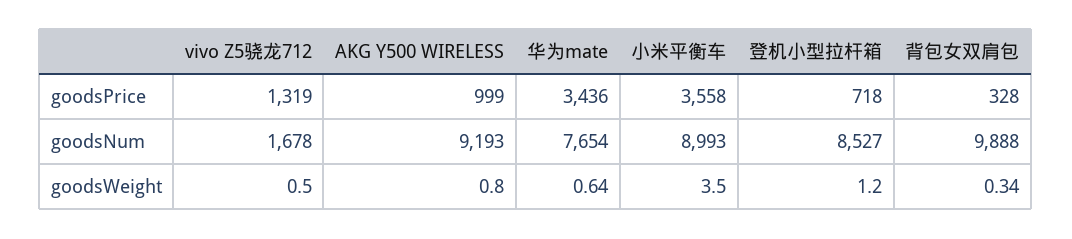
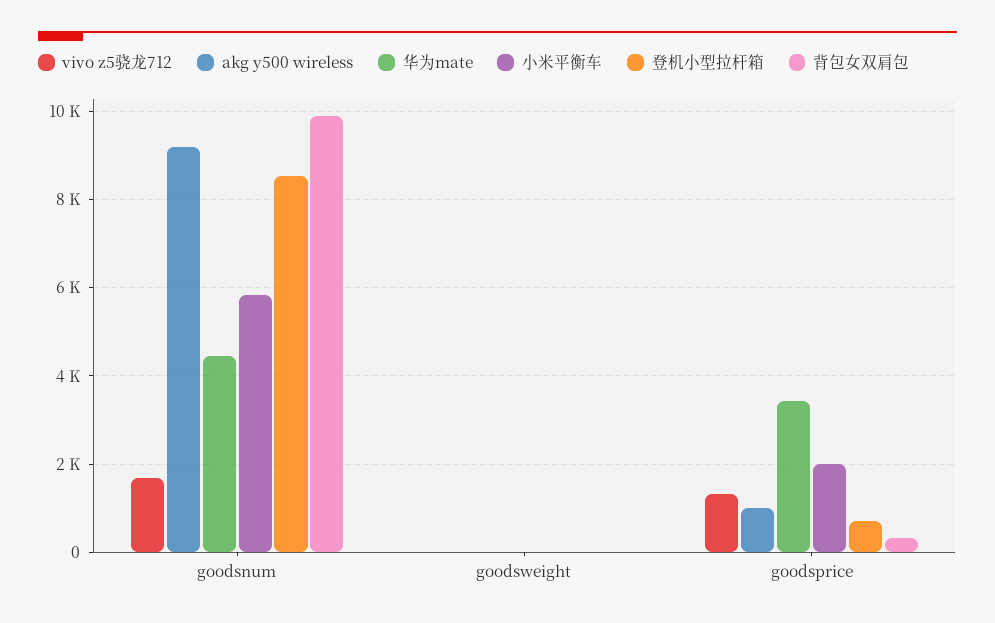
小米平衡车, goodsPrice: 3558 -> 2000
华为mate, goodsNum: 7654 -> 4400
小米平衡车, goodsNum: 8993 -> 5800

